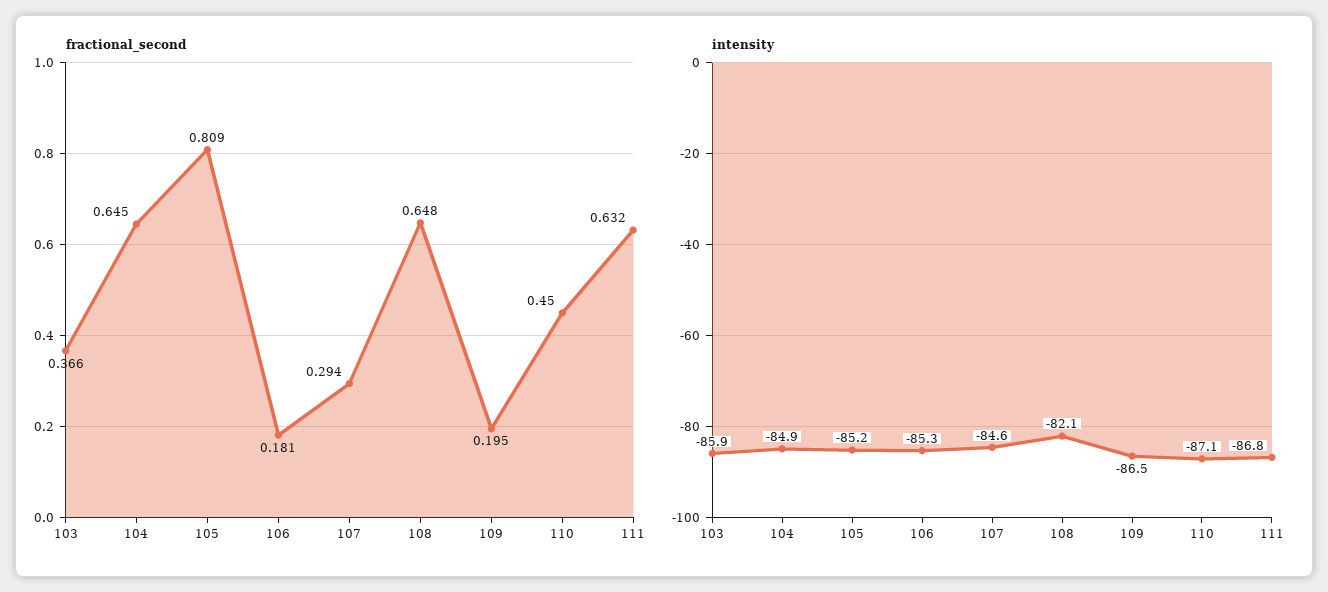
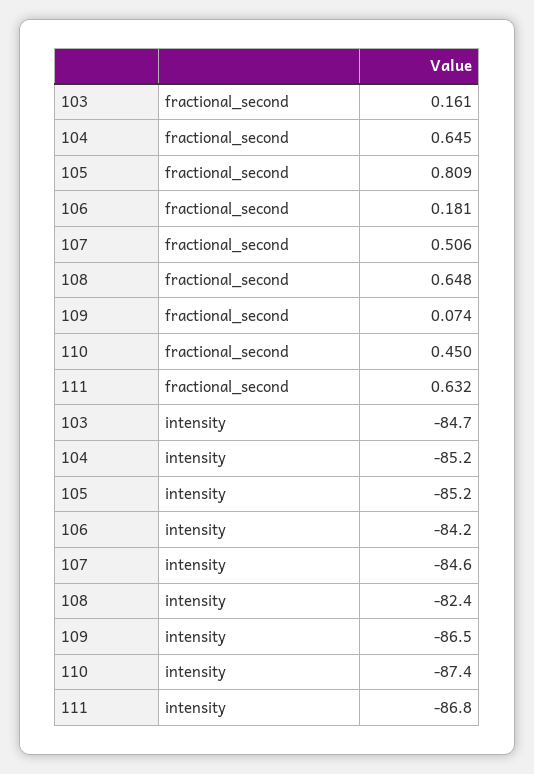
fractional_second, 103: 0.366 -> 0.161
fractional_second, 107: 0.294 -> 0.506
fractional_second, 109: 0.195 -> 0.074
intensity, 103: -85.9 -> -84.7
intensity, 104: -84.9 -> -85.2
intensity, 106: -85.3 -> -84.2
intensity, 108: -82.1 -> -82.4
intensity, 110: -87.1 -> -87.4

